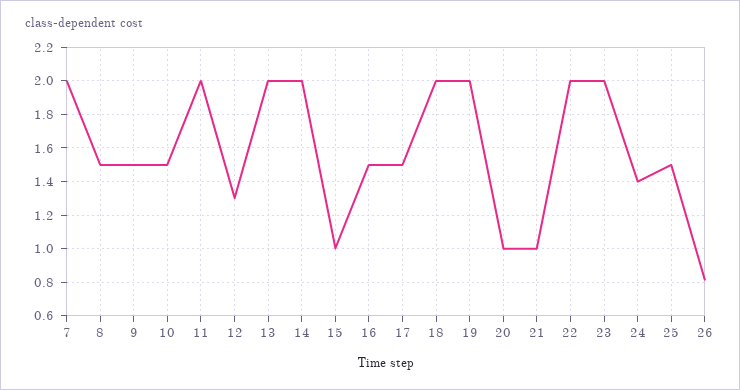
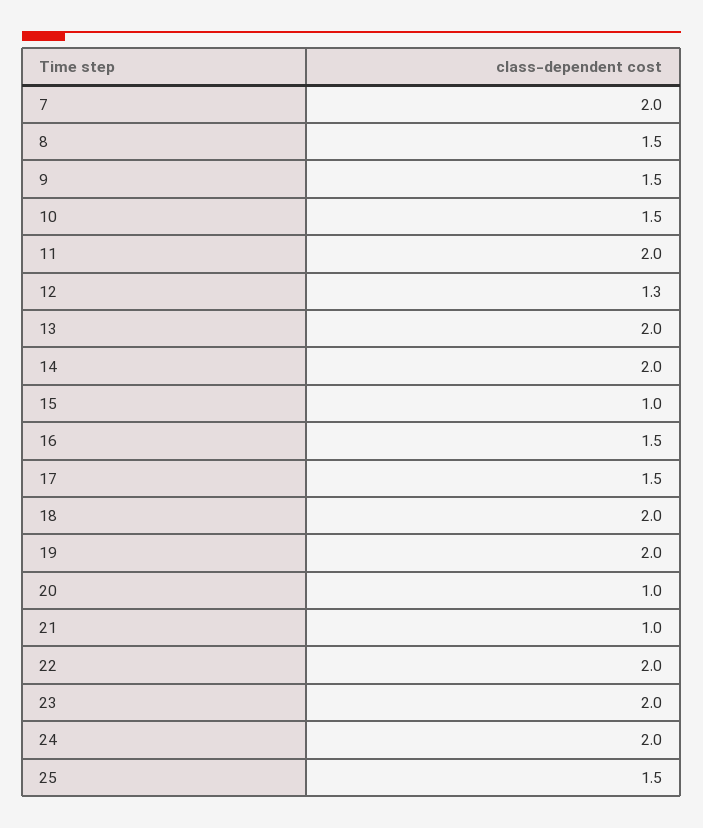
24: 1.4 -> 2
26: 0.8 -> none

